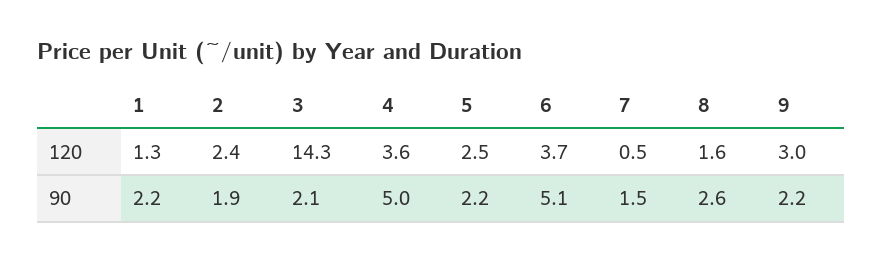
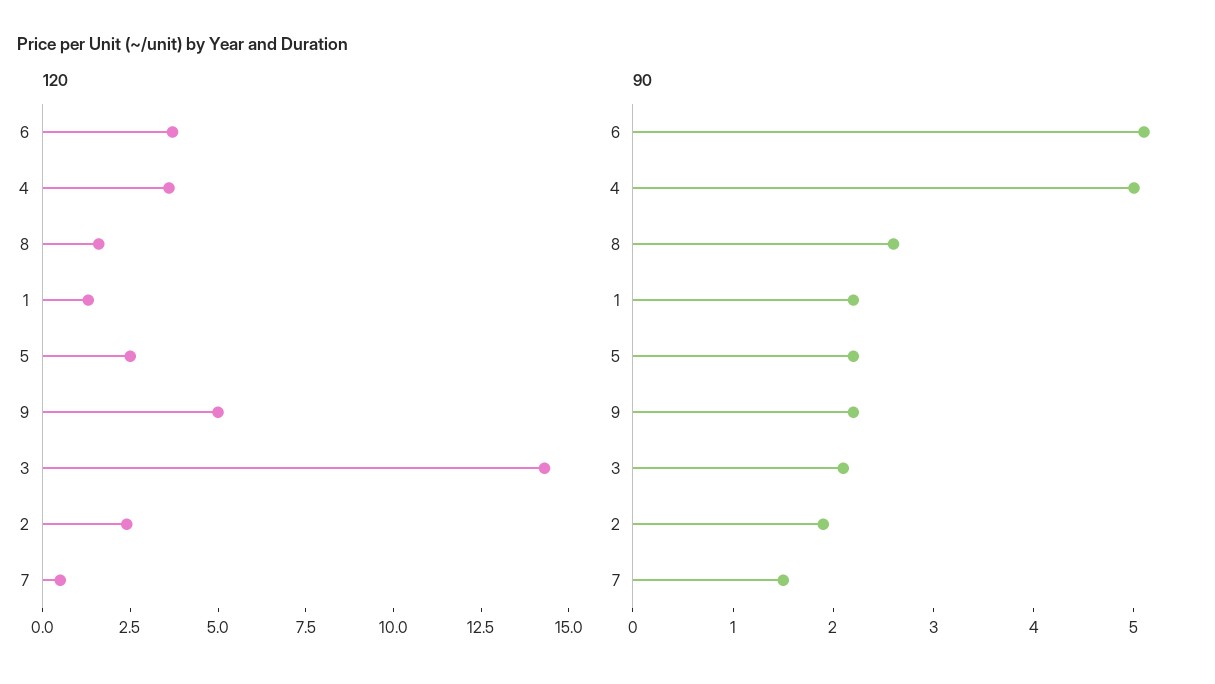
120, 9: 3 -> 5

